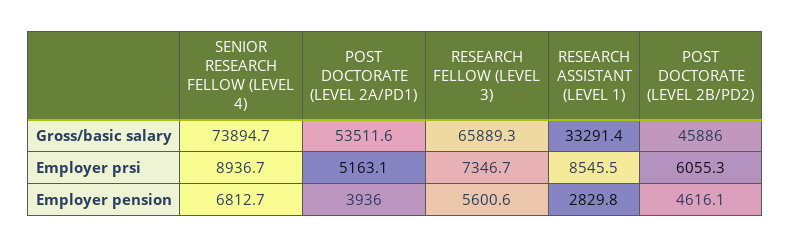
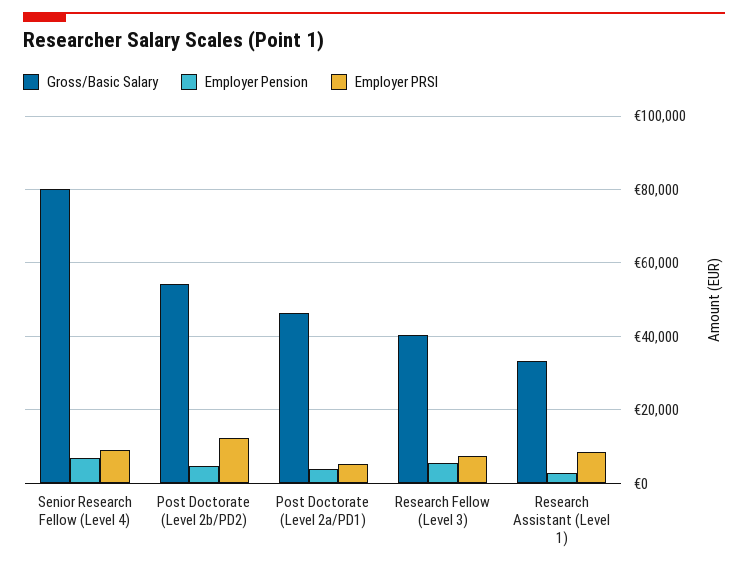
Gross/basic salary, SENIOR RESEARCH FELLOW (LEVEL 4): 73894.7 -> 80000
Gross/basic salary, POST DOCTORATE (LEVEL 2A/PD1): 53511.6 -> 46000
Gross/basic salary, RESEARCH FELLOW (LEVEL 3): 65889.3 -> 40000
Gross/basic salary, POST DOCTORATE (LEVEL 2B/PD2): 45886 -> 54000
Employer prsi, POST DOCTORATE (LEVEL 2B/PD2): 6055.3 -> 12000

